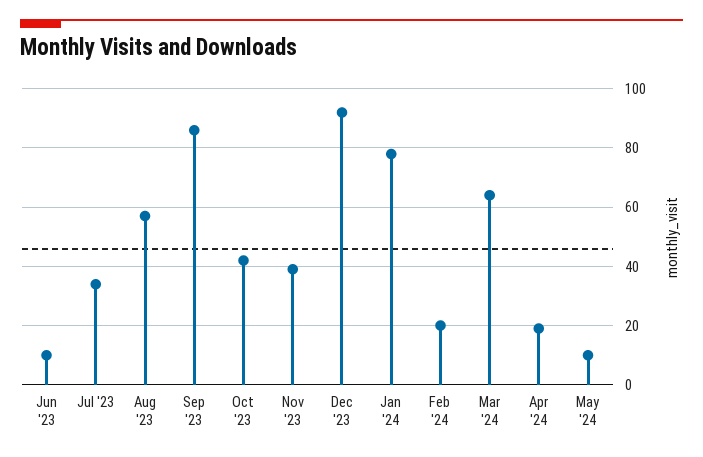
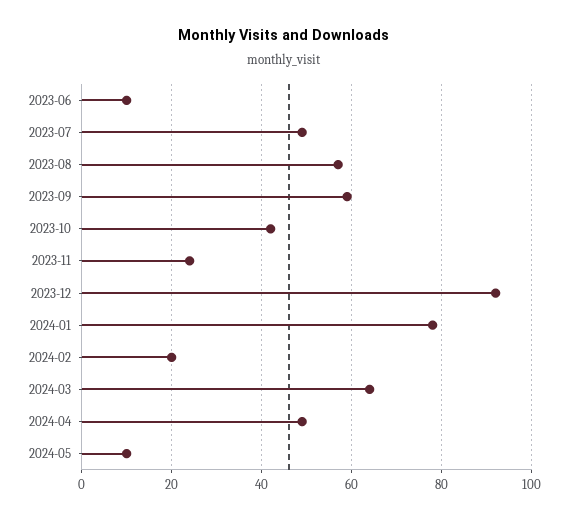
Jul '23: 35 -> 50
Sep '23: 85 -> 60
Nov '23: 40 -> 25
Apr '24: 20 -> 50

